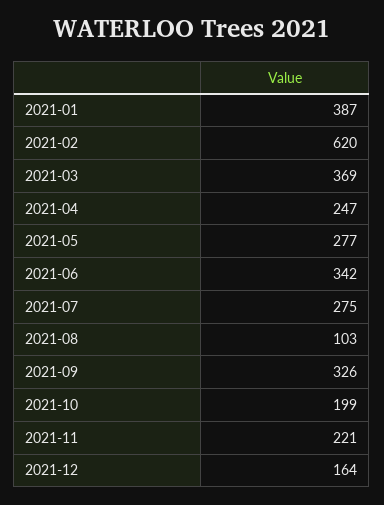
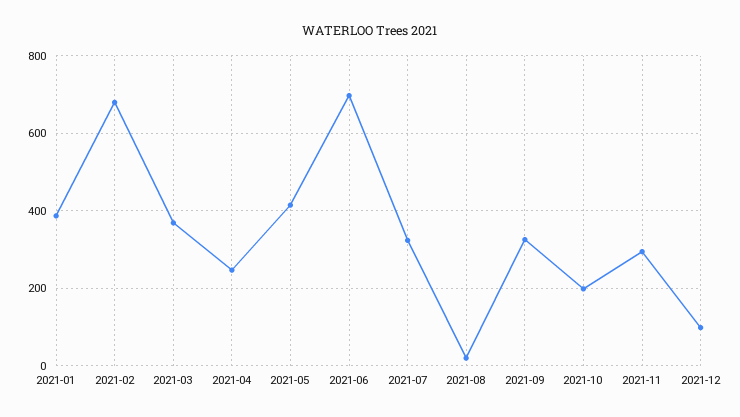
2021-02: 620 -> 680
2021-05: 277 -> 420
2021-06: 342 -> 700
2021-07: 275 -> 320
2021-08: 103 -> 20
2021-11: 221 -> 300
2021-12: 164 -> 100

